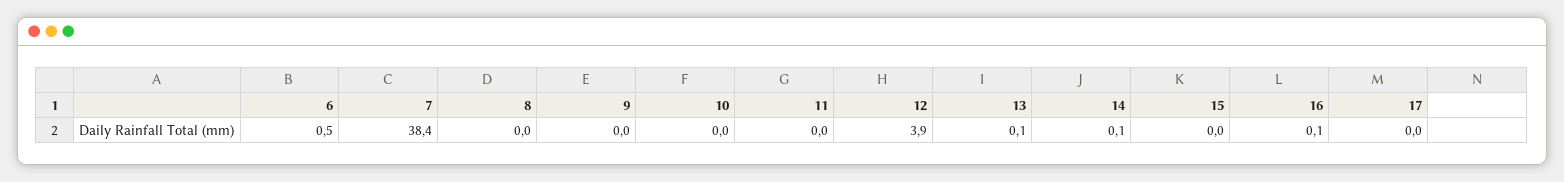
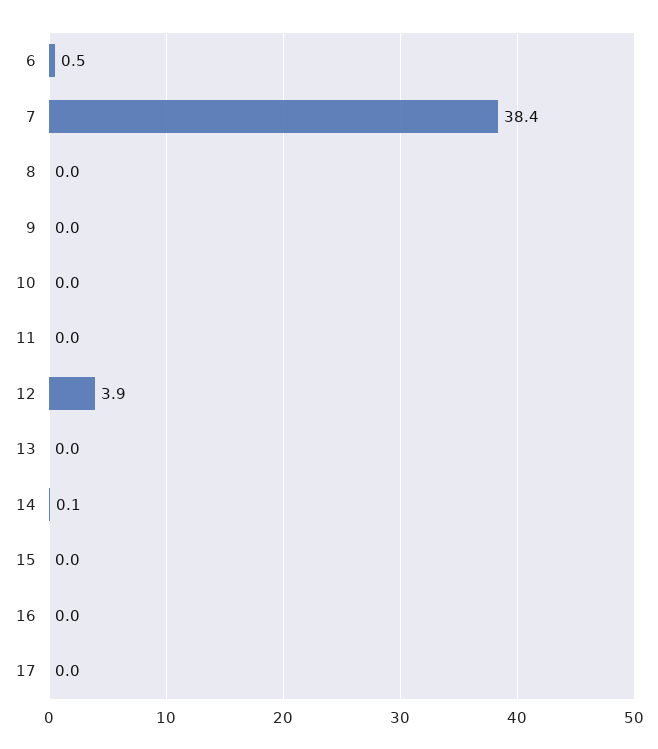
13: 0.1 -> 0
16: 0.1 -> 0

